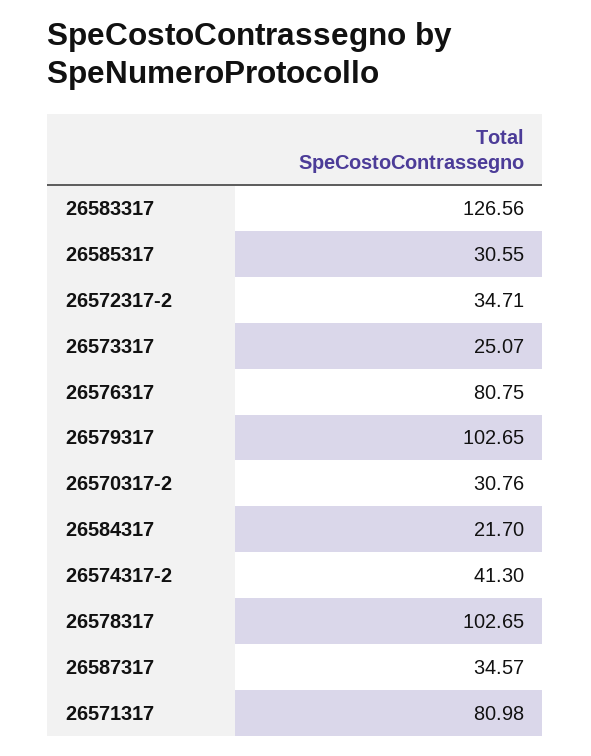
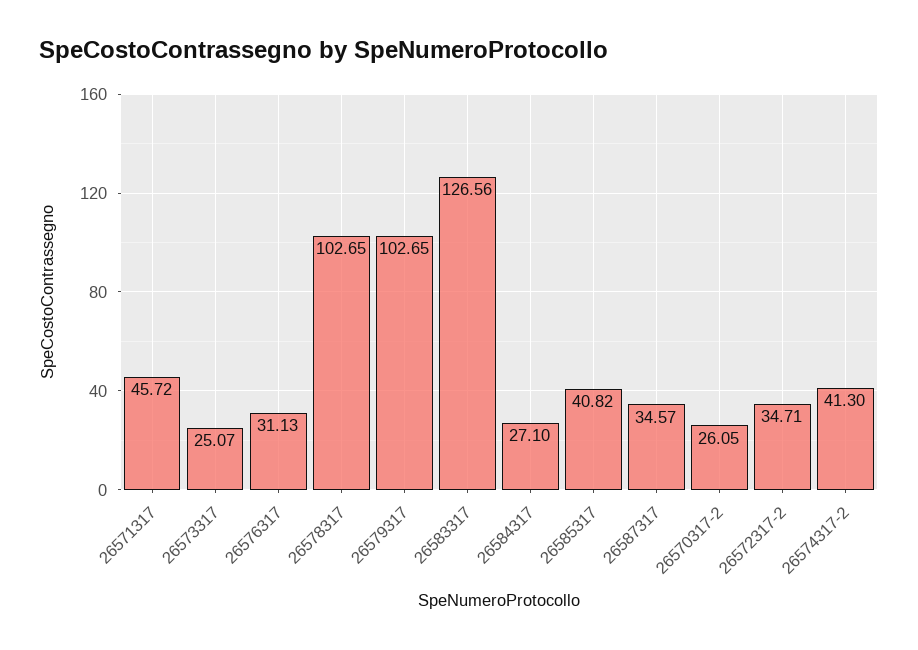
26585317: 30.55 -> 40.82
26576317: 80.75 -> 31.13
26570317-2: 30.76 -> 26.05
26584317: 21.7 -> 27.1
26571317: 80.98 -> 45.72

